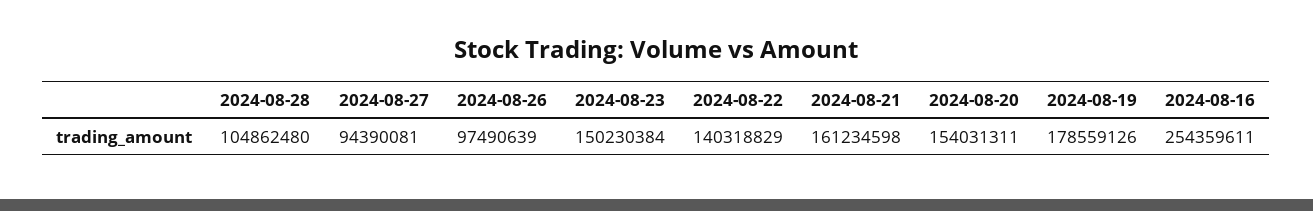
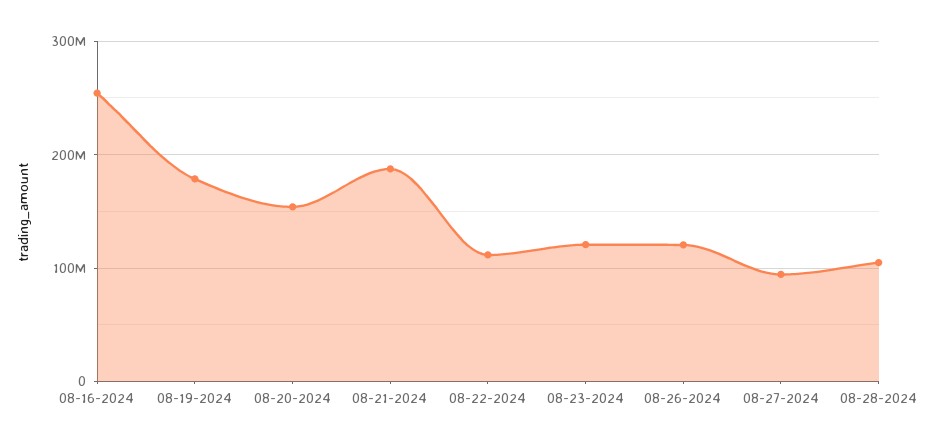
2024-08-26: 97490639 -> 120000000
2024-08-23: 150230384 -> 120000000
2024-08-22: 140318829 -> 110000000
2024-08-21: 161234598 -> 190000000

